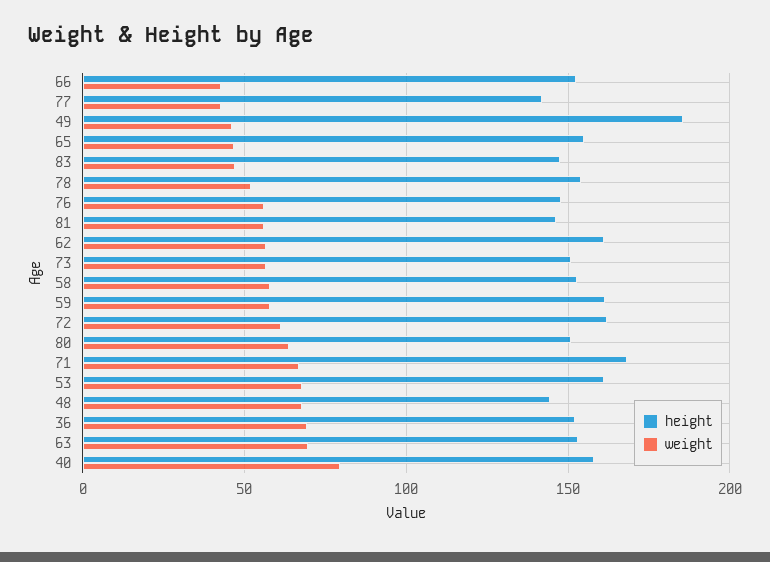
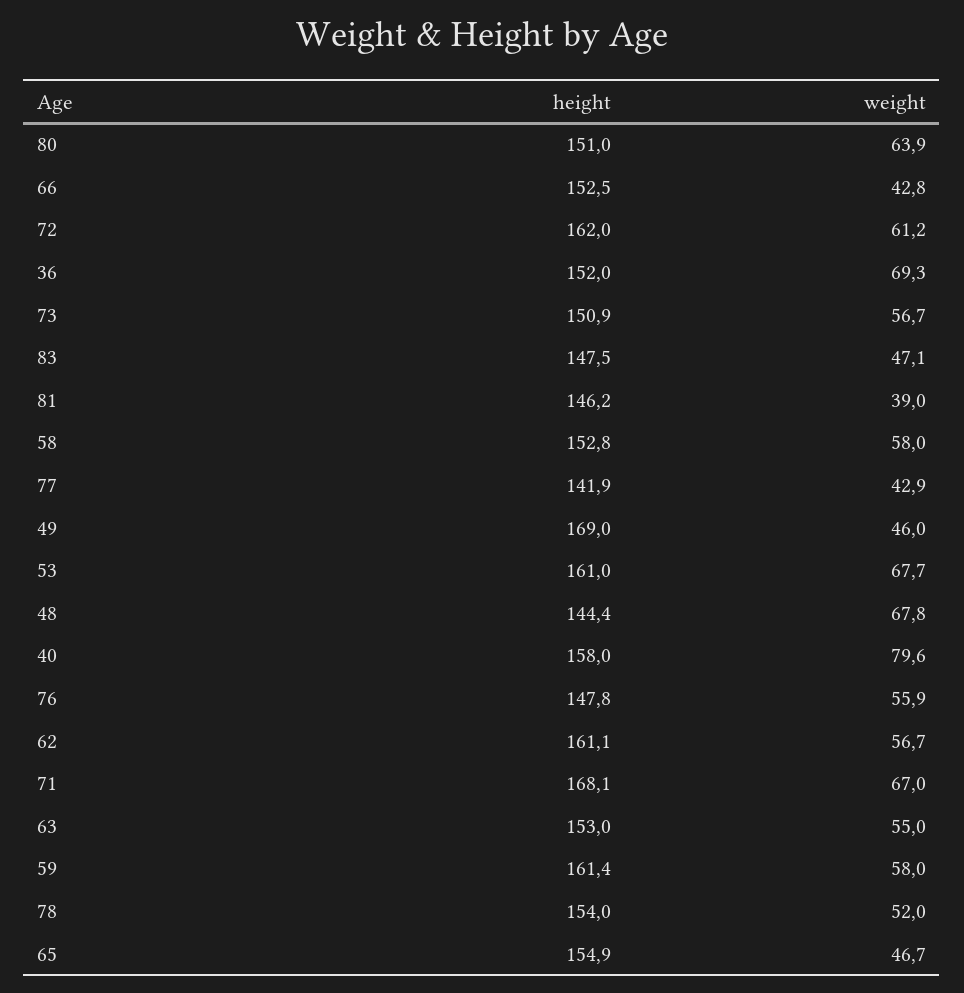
height, 49: 185 -> 169
weight, 81: 55 -> 39
weight, 63: 70 -> 55

